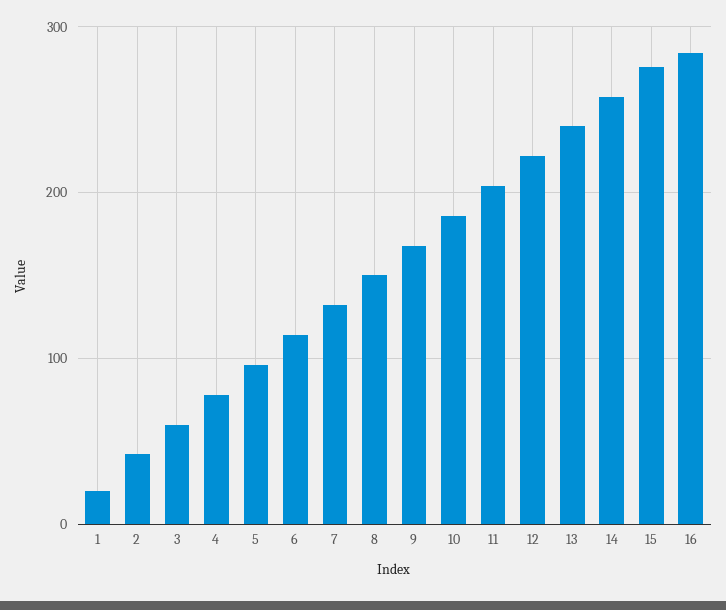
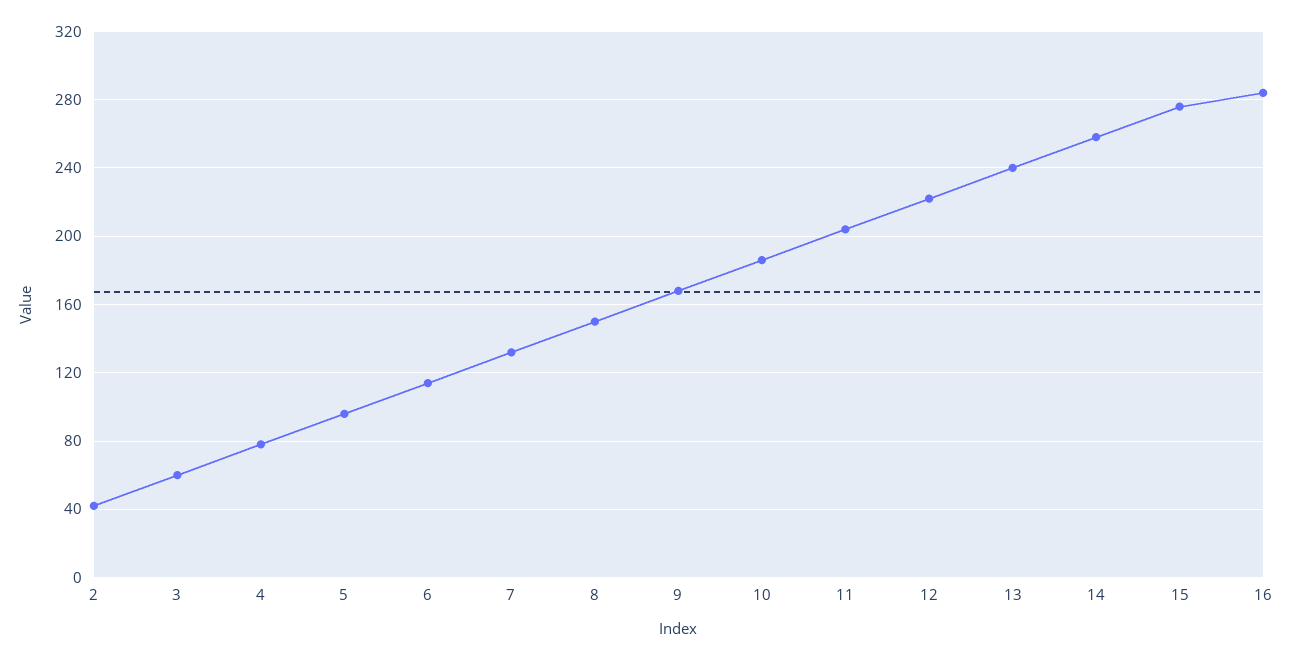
1: 20 -> none

